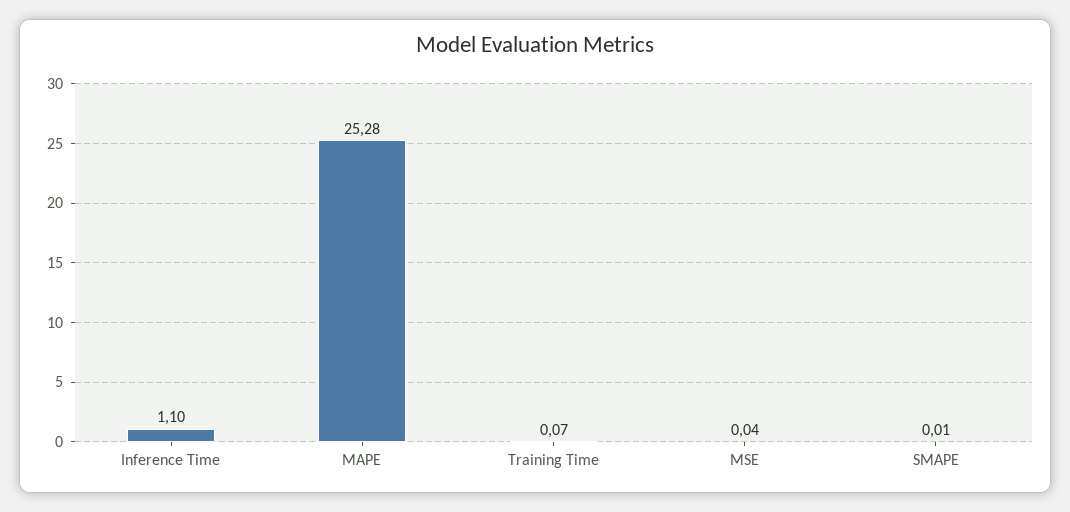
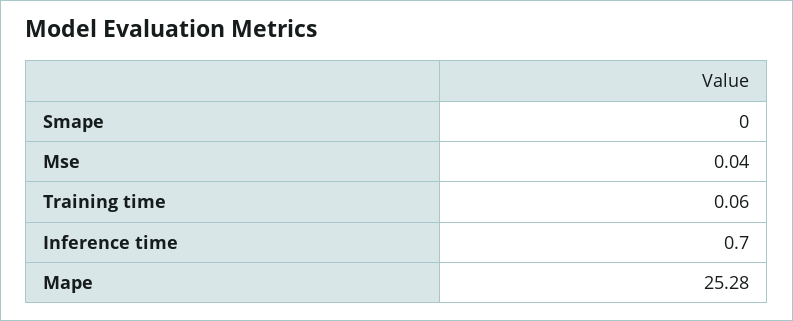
Inference Time: 1.1 -> 0.7
Training Time: 0.07 -> 0.06
SMAPE: 0.01 -> 0

